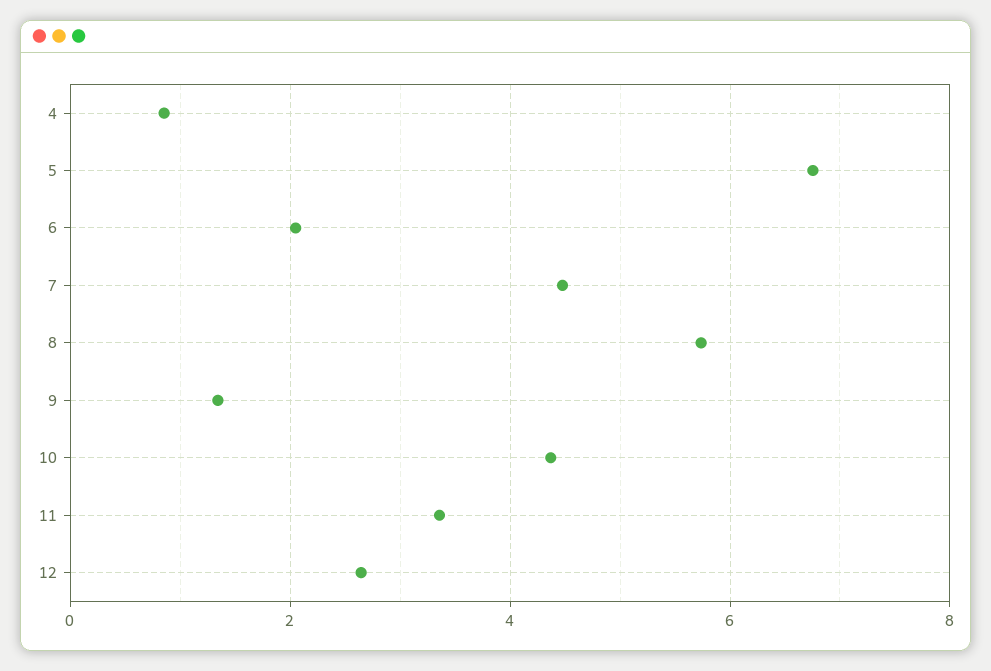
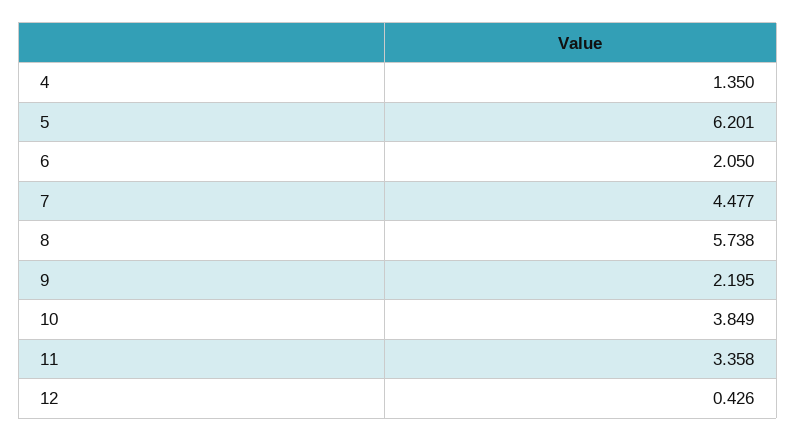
4: 0.8 -> 1.35
5: 6.8 -> 6.201
9: 1.4 -> 2.195
10: 4.4 -> 3.849
12: 2.6 -> 0.426

